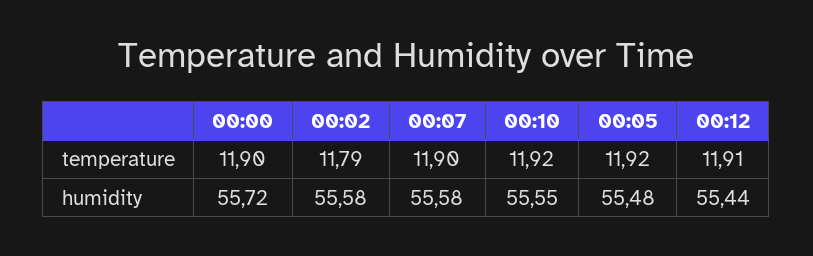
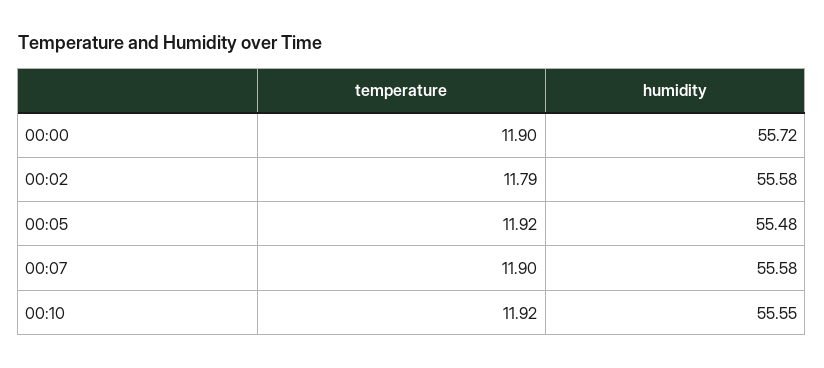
00:12, temperature: 11.91 -> none
00:12, humidity: 55.44 -> none

